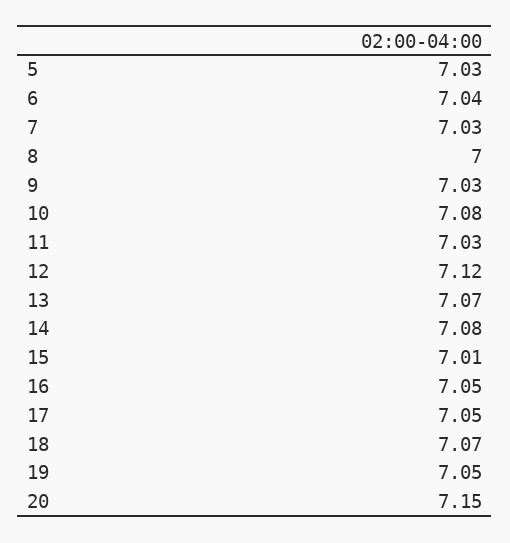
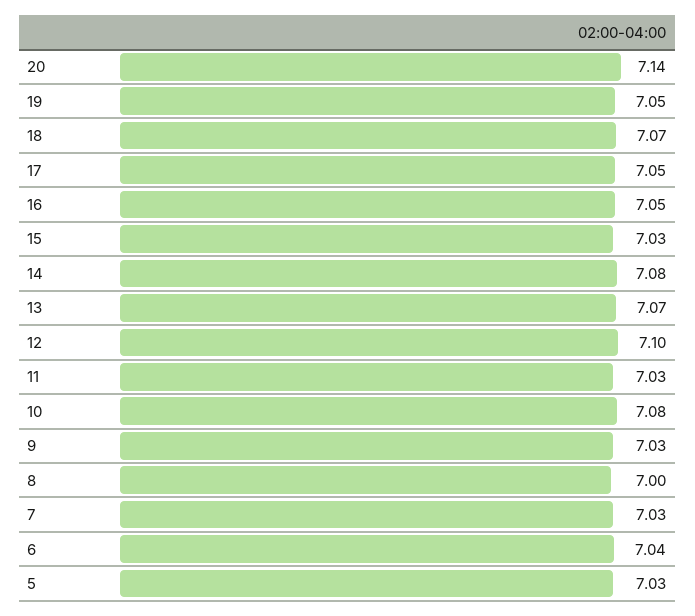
12: 7.12 -> 7.1
15: 7.01 -> 7.03
20: 7.15 -> 7.14

